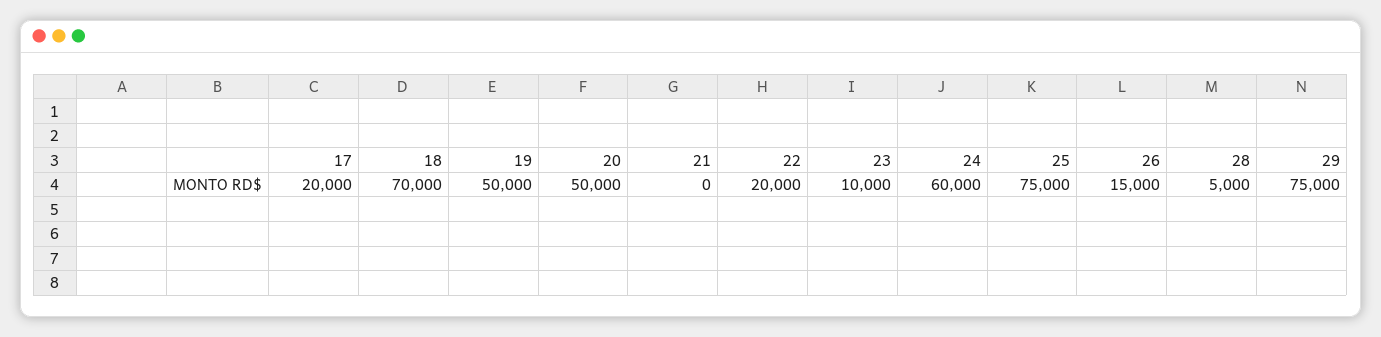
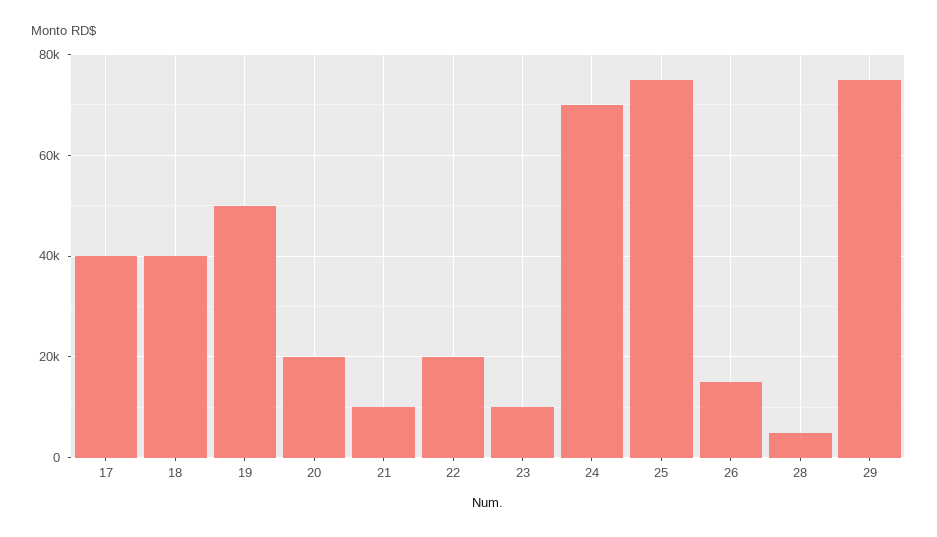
17: 20000 -> 40000
18: 70000 -> 40000
20: 50000 -> 20000
21: 0 -> 10000
24: 60000 -> 70000

